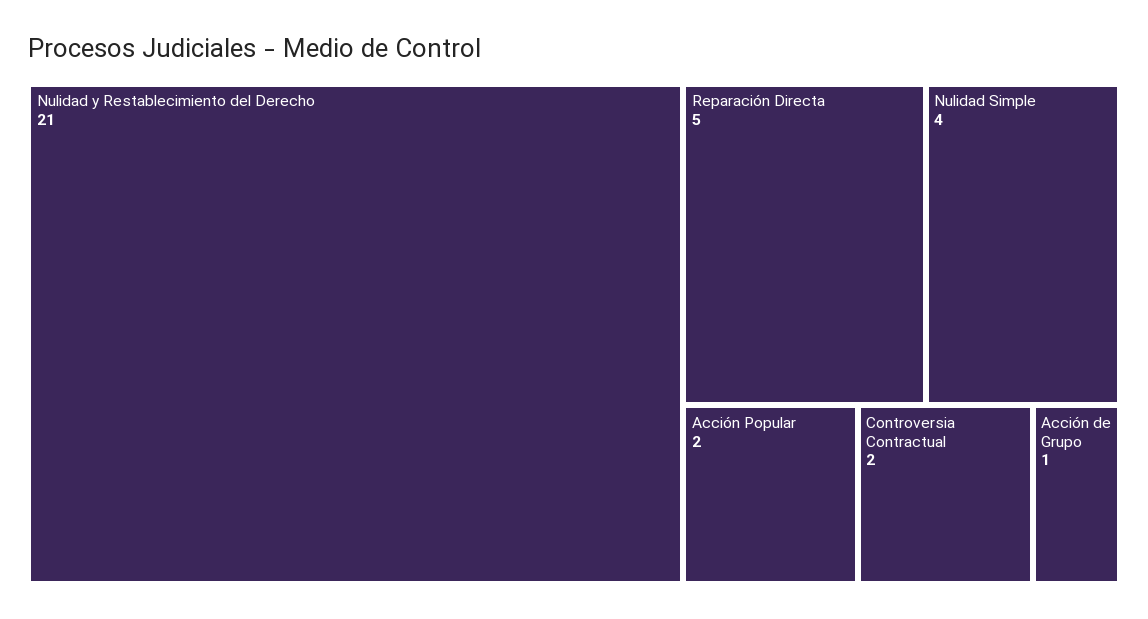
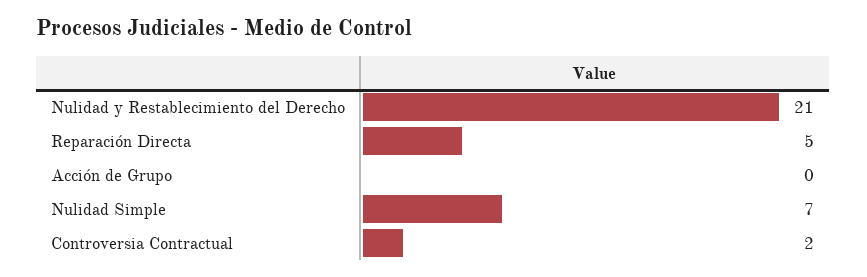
Nulidad Simple: 4 -> 7
Acción Popular: 2 -> none
Acción de Grupo: 1 -> 0

